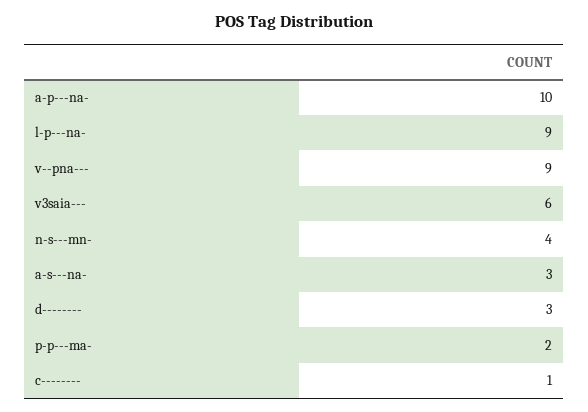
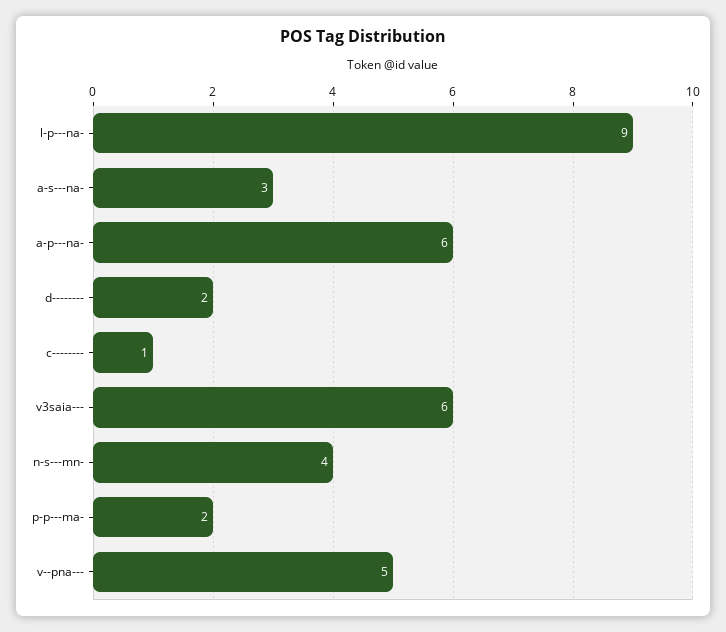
a-p---na-: 10 -> 6
v--pna---: 9 -> 5
d--------: 3 -> 2

